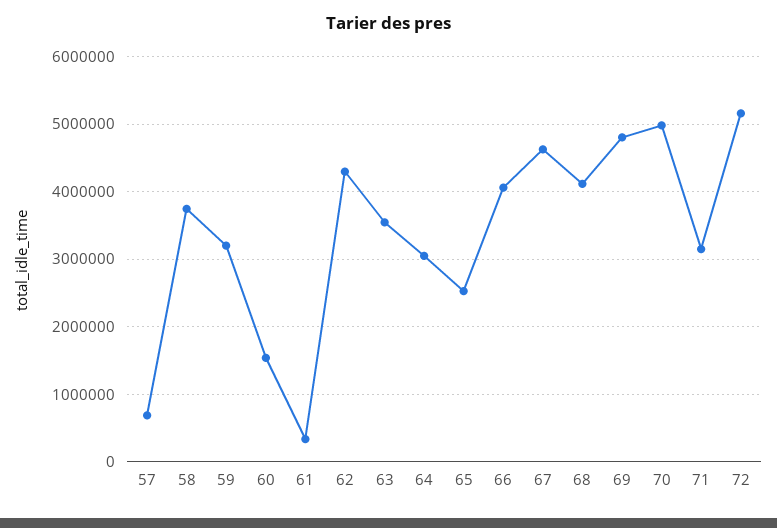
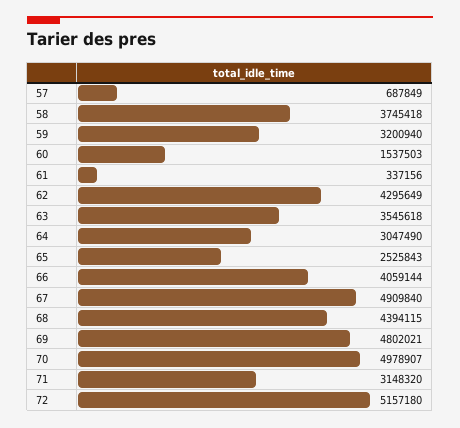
67: 4600000 -> 4909840
68: 4100000 -> 4394115

